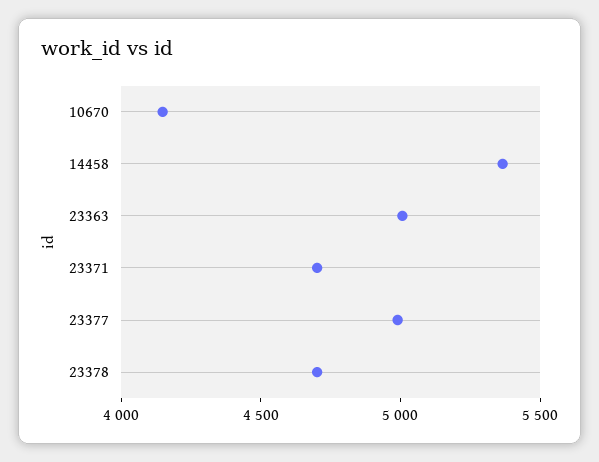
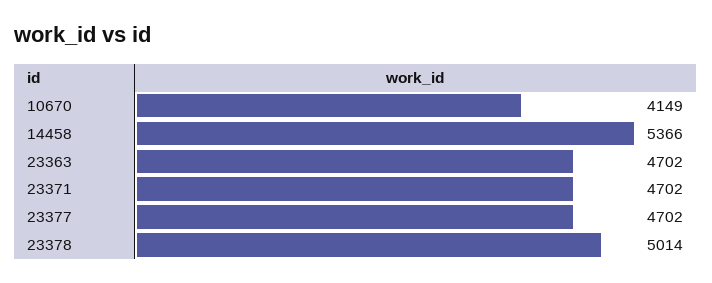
23363: 5000 -> 4702
23377: 5000 -> 4702
23378: 4700 -> 5014

